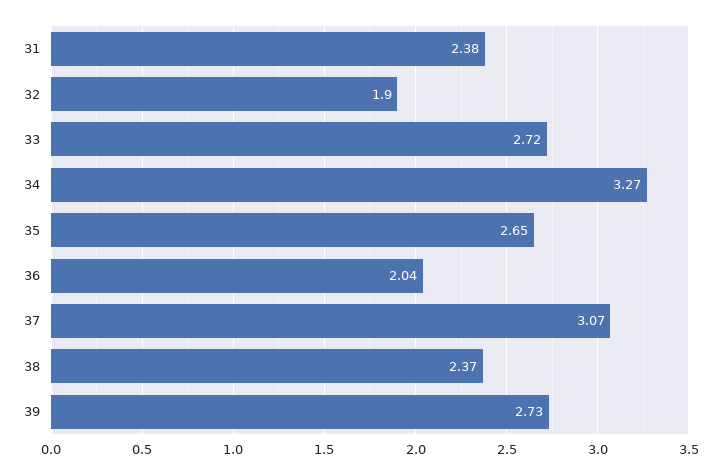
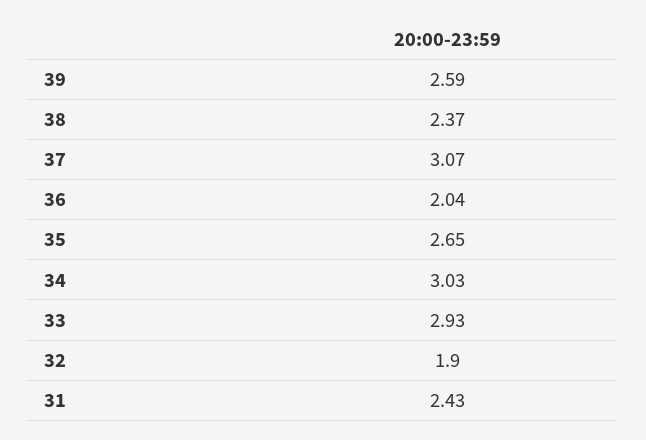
31: 2.38 -> 2.43
33: 2.72 -> 2.93
34: 3.27 -> 3.03
39: 2.73 -> 2.59

